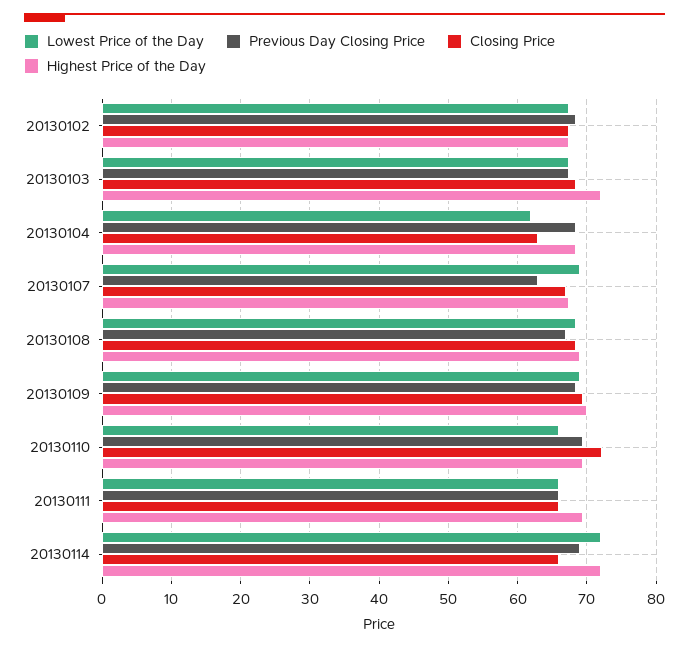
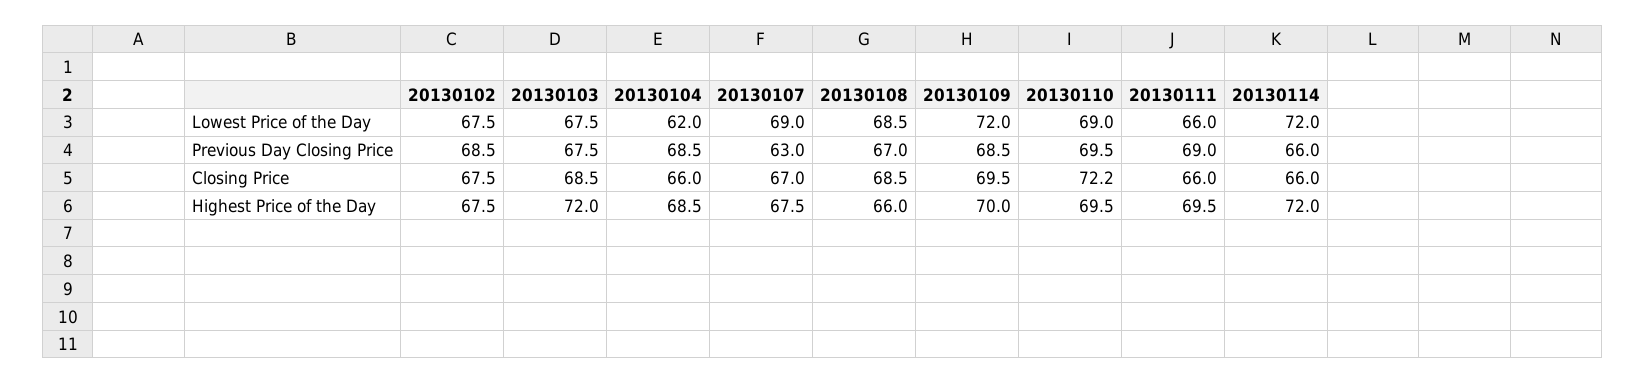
Closing Price, 20130104: 63 -> 66
Highest Price of the Day, 20130108: 69 -> 66
Lowest Price of the Day, 20130109: 69 -> 72
Lowest Price of the Day, 20130110: 66 -> 69
Previous Day Closing Price, 20130111: 66 -> 69
Previous Day Closing Price, 20130114: 69 -> 66

